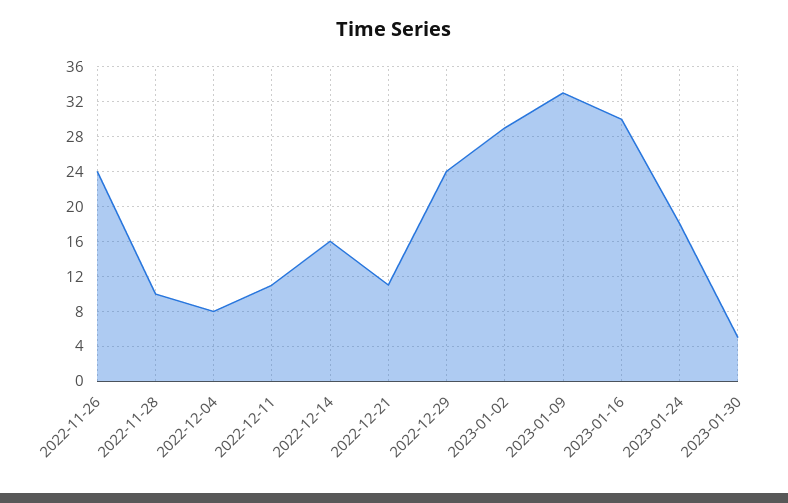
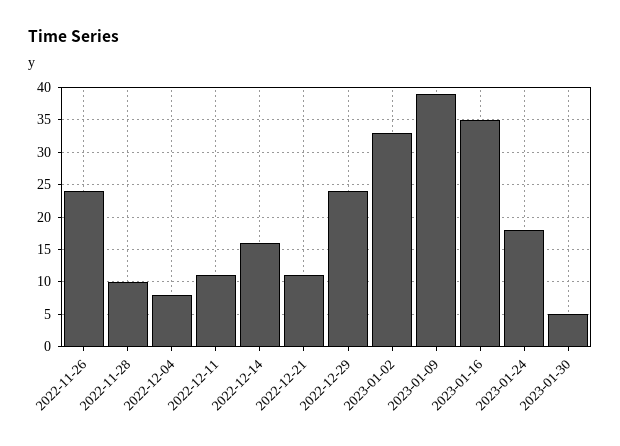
2023-01-02: 29 -> 33
2023-01-09: 33 -> 39
2023-01-16: 30 -> 35

